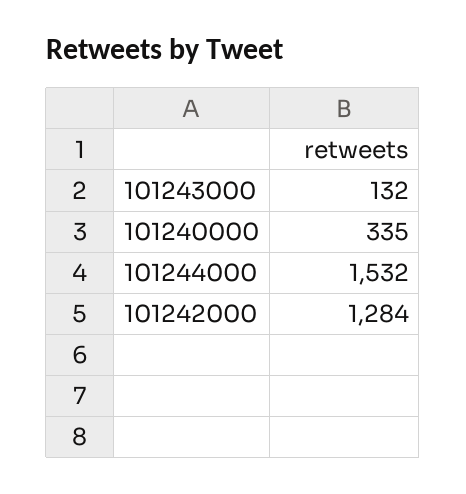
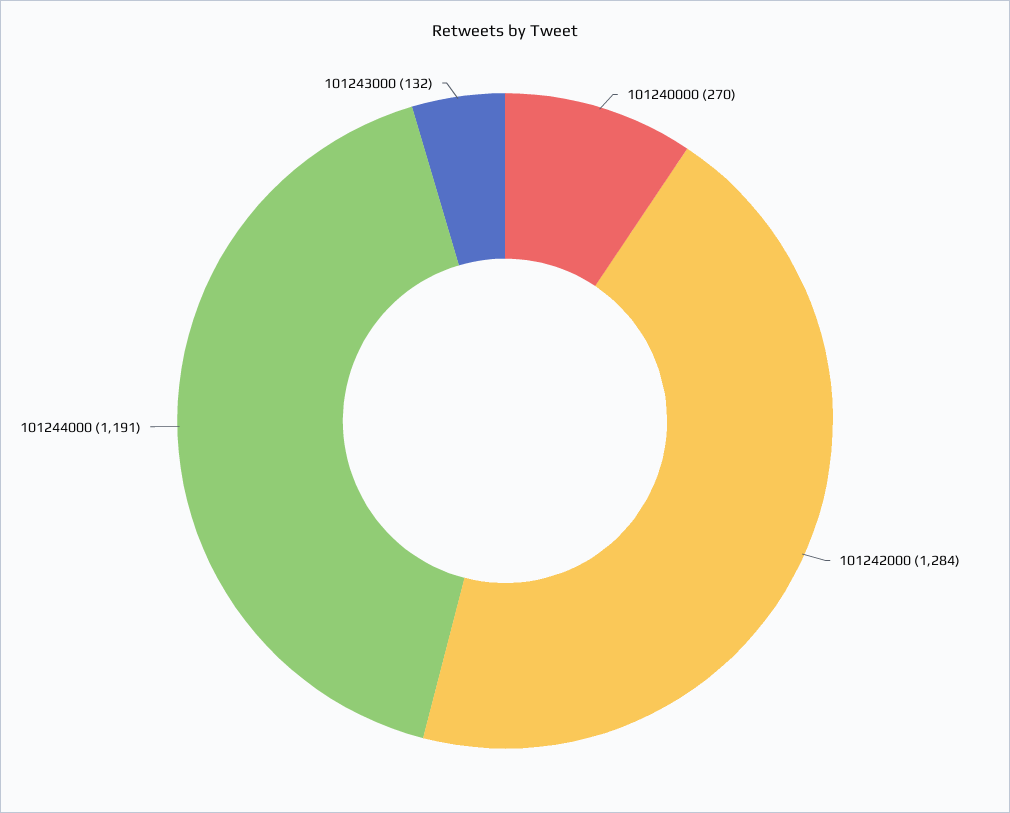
101240000: 335 -> 270
101244000: 1532 -> 1191

